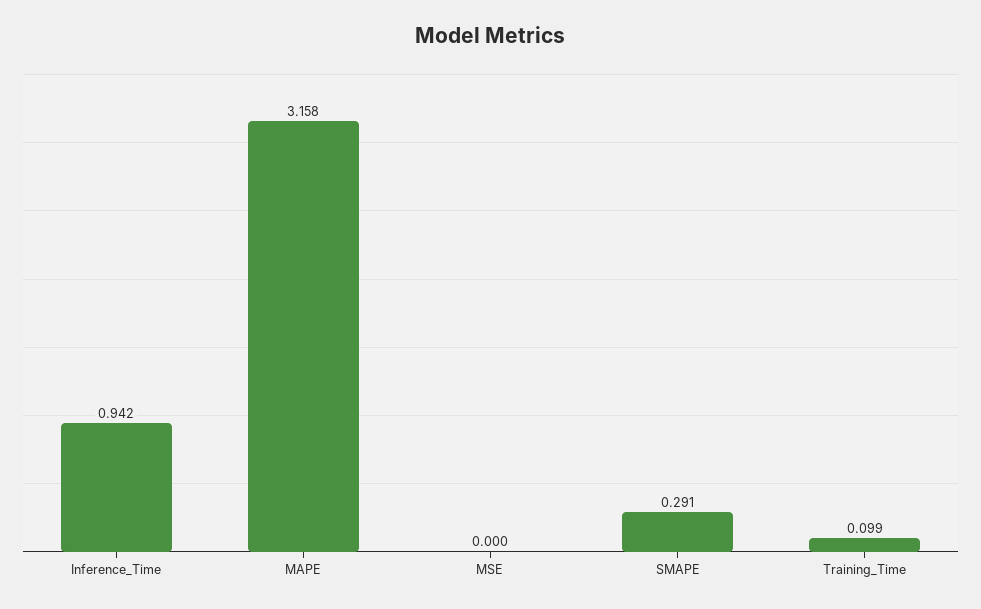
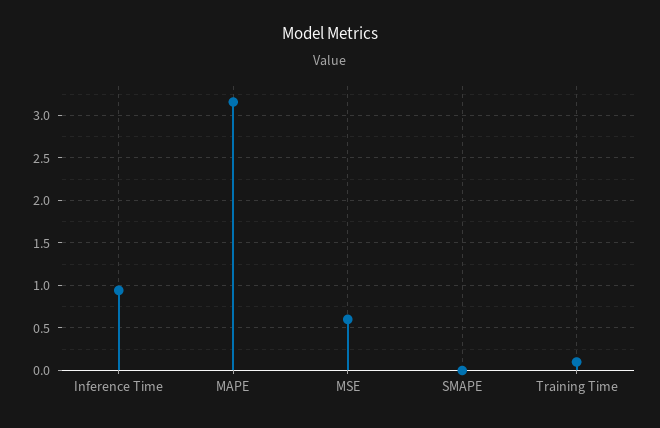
MSE: 0 -> 0.6
SMAPE: 0.291 -> 0

